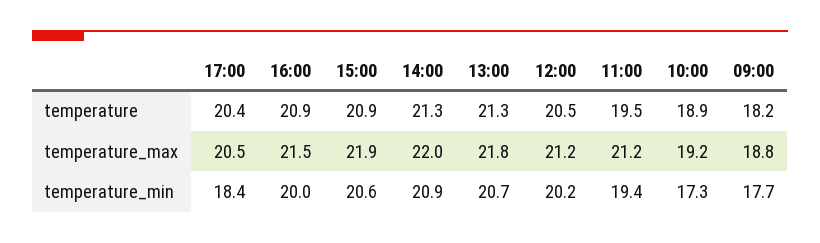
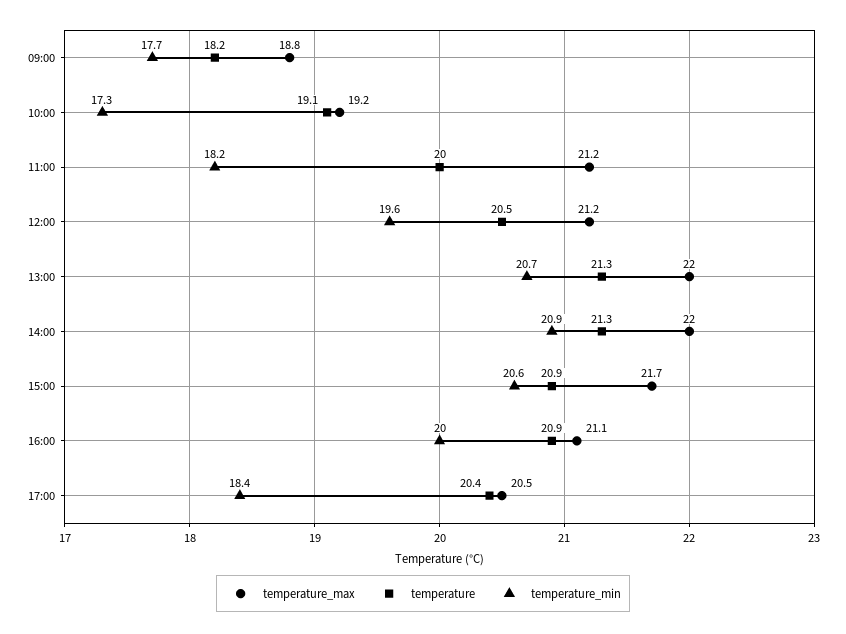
temperature, 11:00: 19.5 -> 20
temperature, 10:00: 18.9 -> 19.1
temperature_max, 16:00: 21.5 -> 21.1
temperature_max, 15:00: 21.9 -> 21.7
temperature_max, 13:00: 21.8 -> 22
temperature_min, 12:00: 20.2 -> 19.6
temperature_min, 11:00: 19.4 -> 18.2

